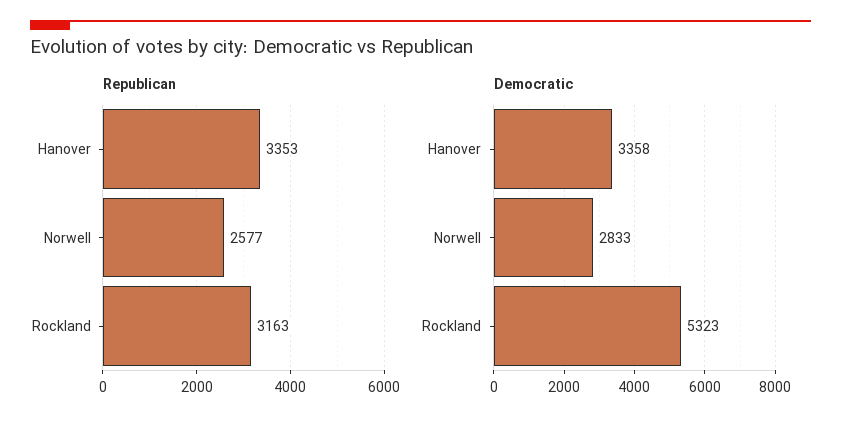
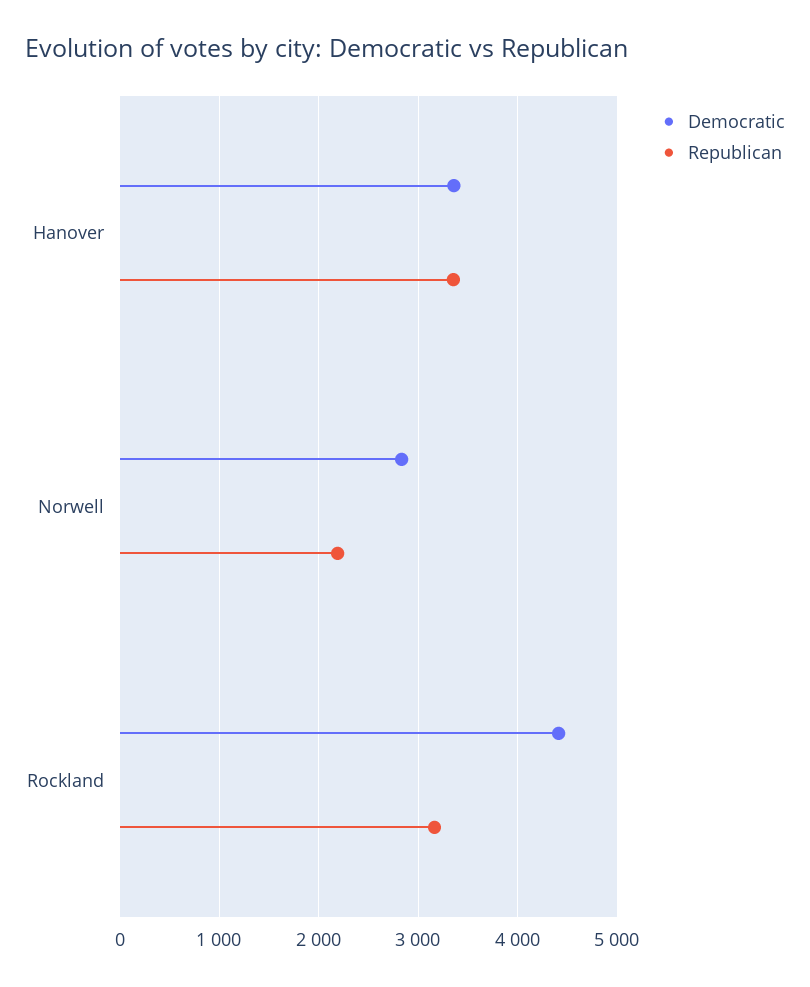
Republican, Norwell: 2577 -> 2200
Democratic, Rockland: 5323 -> 4400

